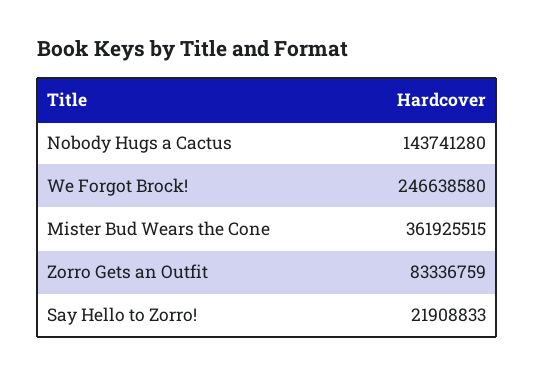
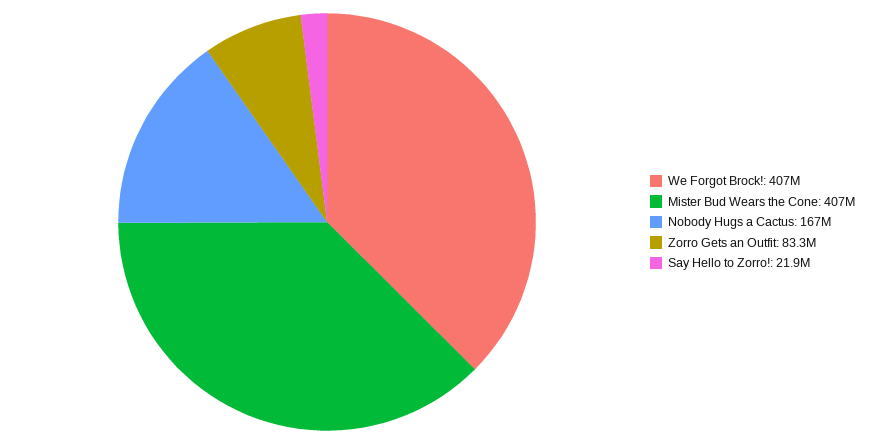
Nobody Hugs a Cactus: 143741280 -> 167000000
We Forgot Brock!: 246638580 -> 407000000
Mister Bud Wears the Cone: 361925515 -> 407000000

